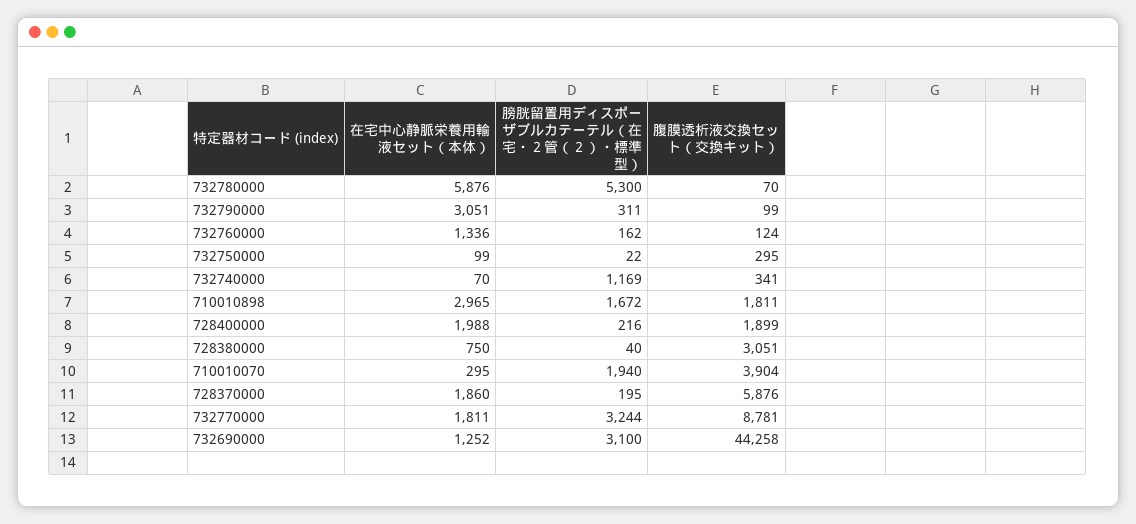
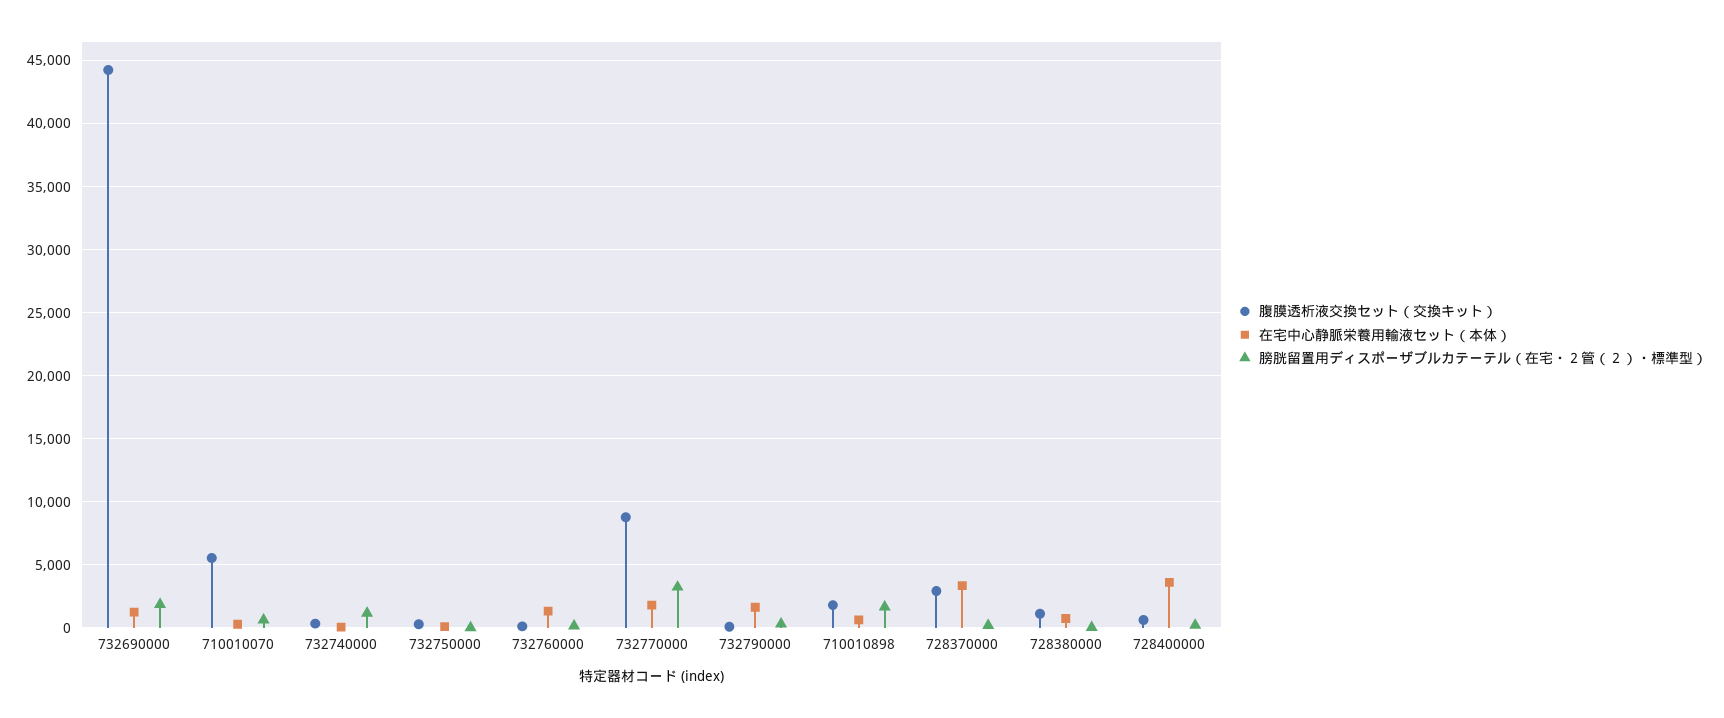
在宅中心静脈栄養用輸液セット（本体）, 732780000: 5876 -> none
膀胱留置用ディスポーザブルカテーテル（在宅・２管（２）・標準型）, 732780000: 5300 -> none
腹膜透析液交換セット（交換キット）, 732780000: 70 -> none
在宅中心静脈栄養用輸液セット（本体）, 732790000: 3051 -> 1500
在宅中心静脈栄養用輸液セット（本体）, 710010898: 2965 -> 500
在宅中心静脈栄養用輸液セット（本体）, 728400000: 1988 -> 3500
腹膜透析液交換セット（交換キット）, 728400000: 1899 -> 500
腹膜透析液交換セット（交換キット）, 728380000: 3051 -> 1000
膀胱留置用ディスポーザブルカテーテル（在宅・２管（２）・標準型）, 710010070: 1940 -> 500
腹膜透析液交換セット（交換キット）, 710010070: 3904 -> 5500
在宅中心静脈栄養用輸液セット（本体）, 728370000: 1860 -> 3500
腹膜透析液交換セット（交換キット）, 728370000: 5876 -> 3000
膀胱留置用ディスポーザブルカテーテル（在宅・２管（２）・標準型）, 732690000: 3100 -> 2000

